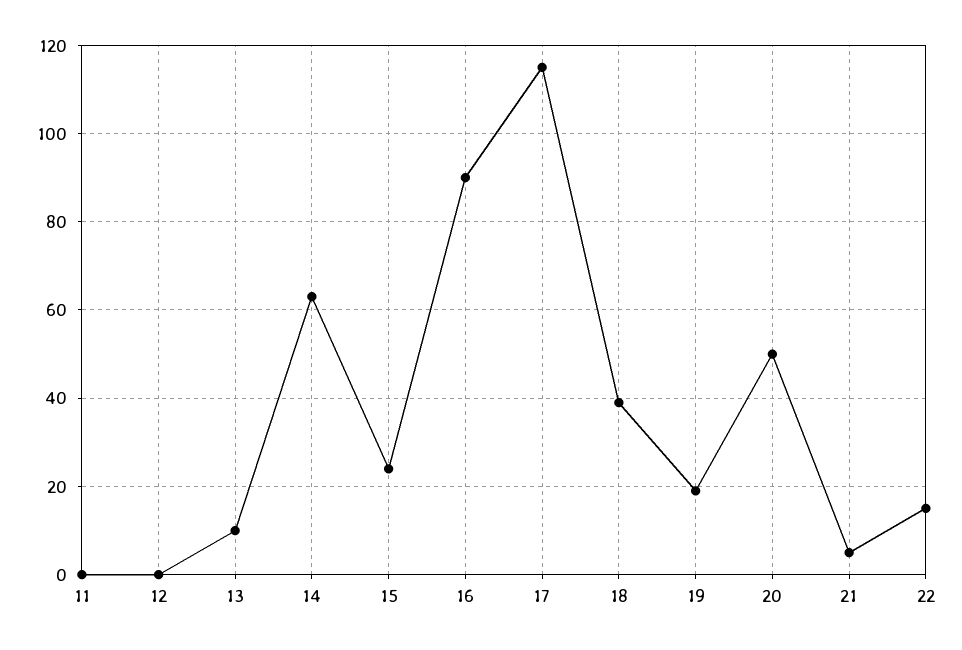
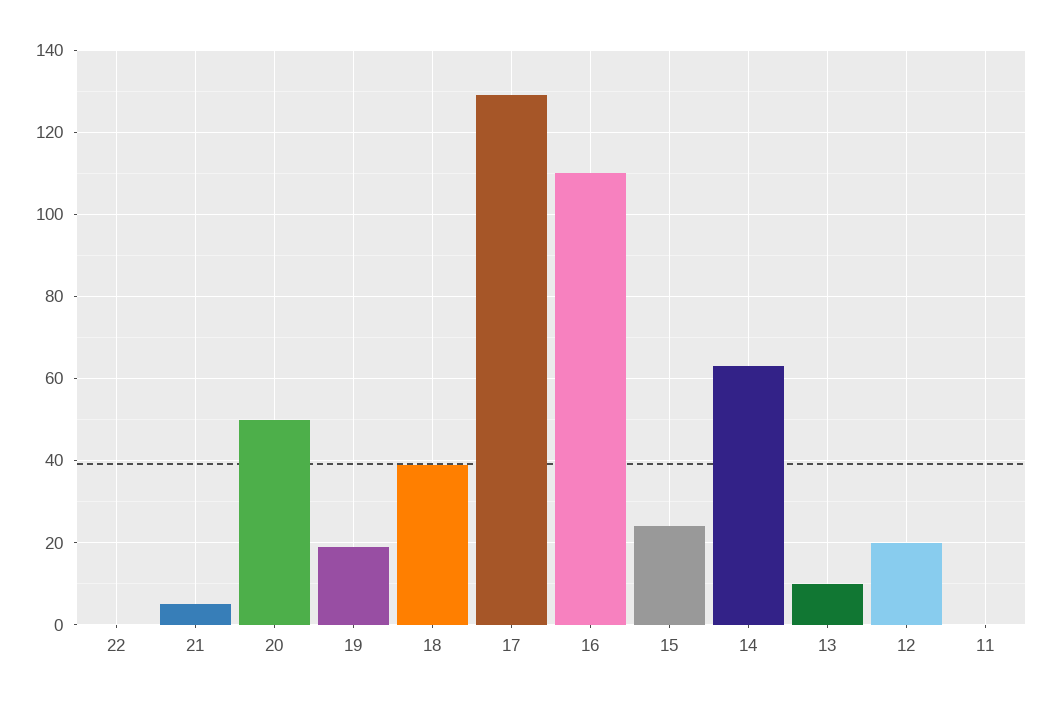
12: 0 -> 20
16: 90 -> 110
17: 115 -> 130
22: 15 -> 0

